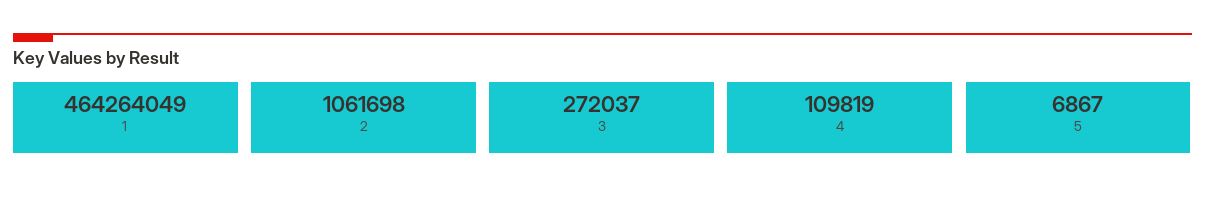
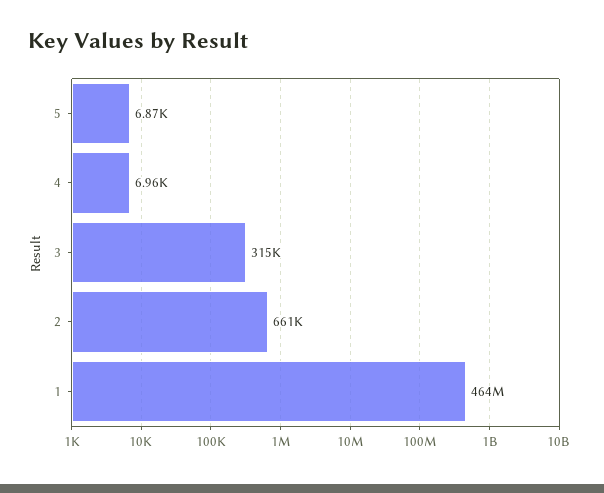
2: 1061698 -> 661000
3: 272037 -> 315000
4: 109819 -> 6960

